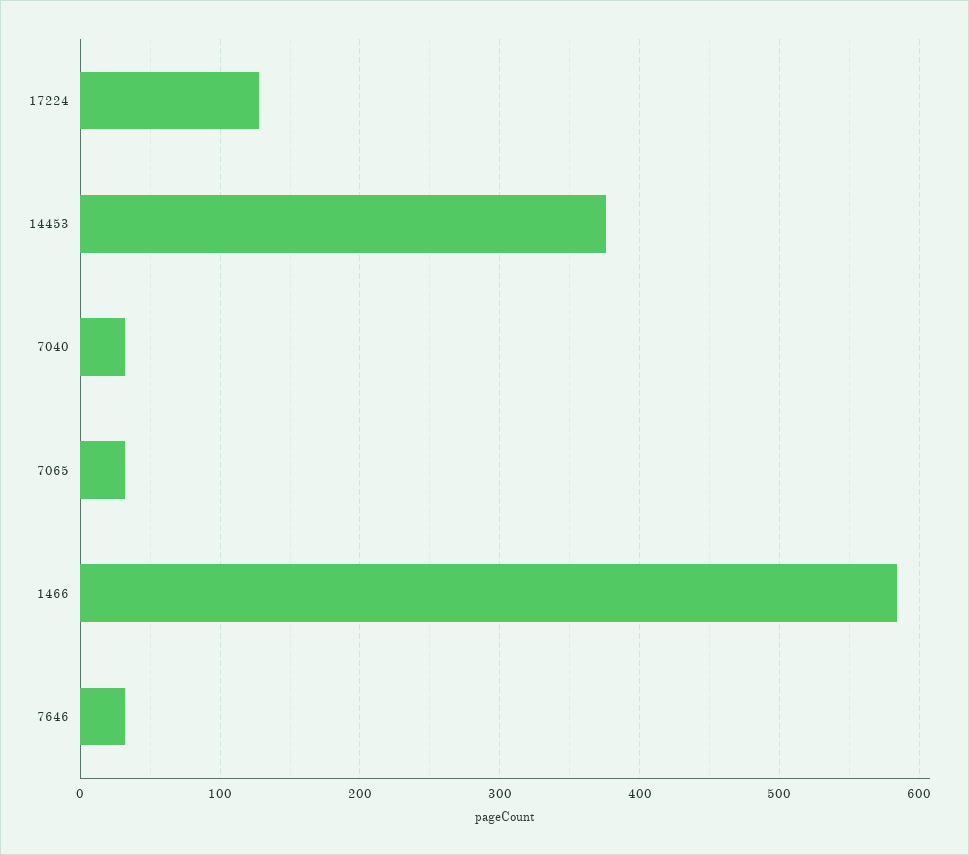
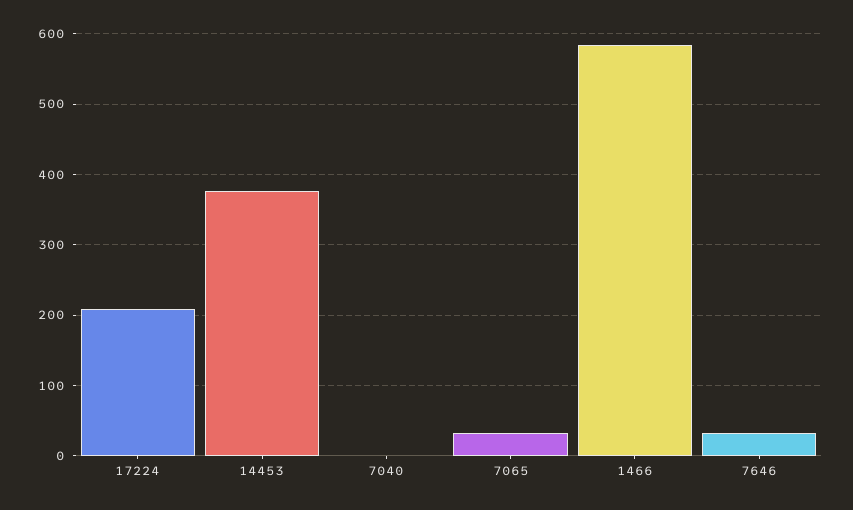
17224: 130 -> 210
7040: 30 -> 0

